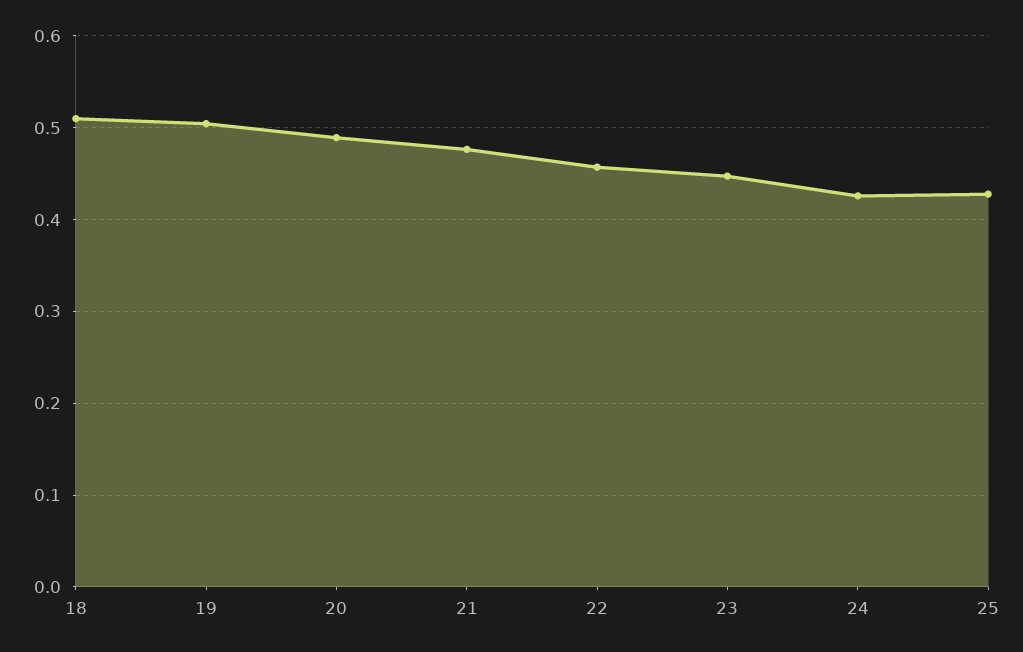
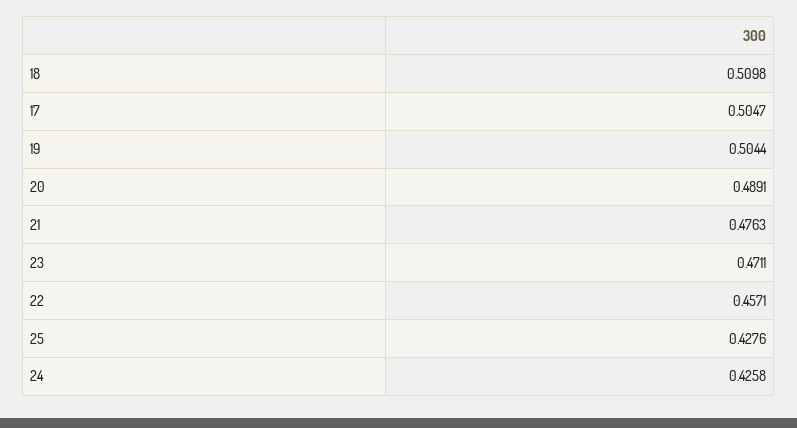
23: 0.45 -> 0.4711
17: none -> 0.5047

